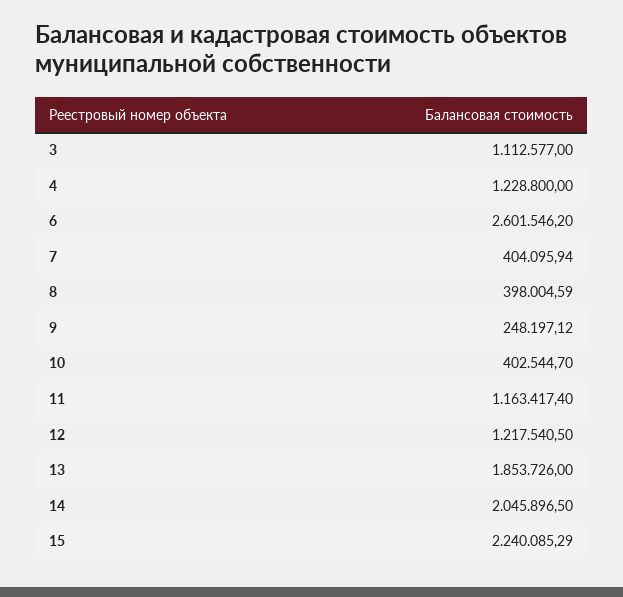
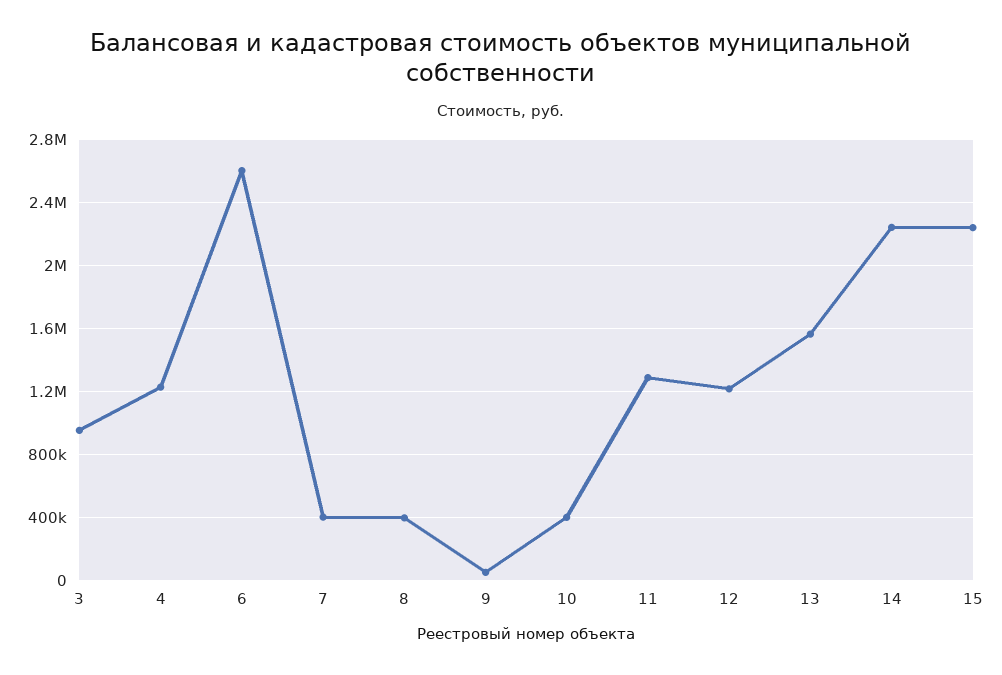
3: 1112577 -> 950000
9: 248197.12 -> 50000
11: 1163417.4 -> 1300000
13: 1853726 -> 1550000
14: 2045896.5 -> 2250000

